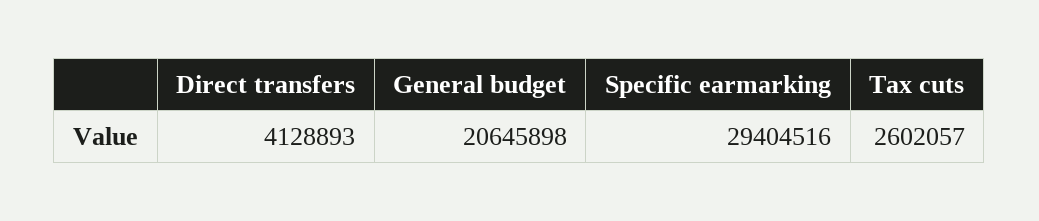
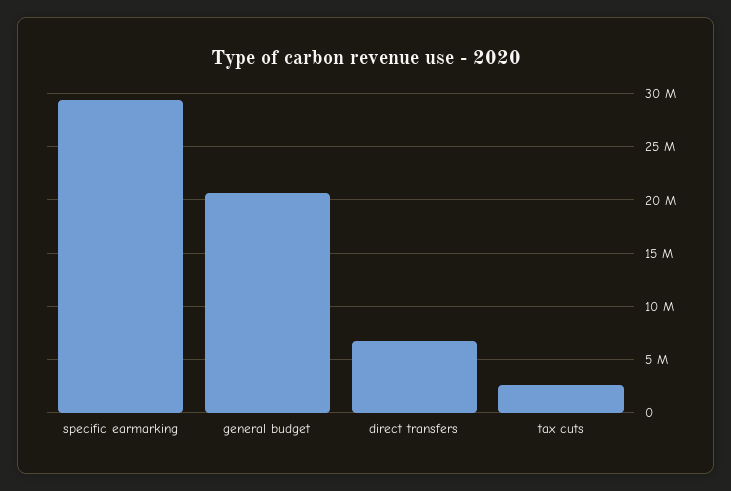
Direct transfers: 4128893 -> 7000000

